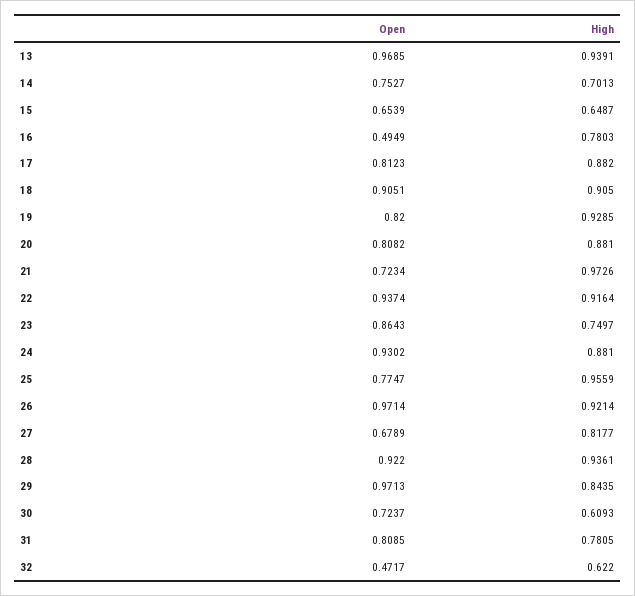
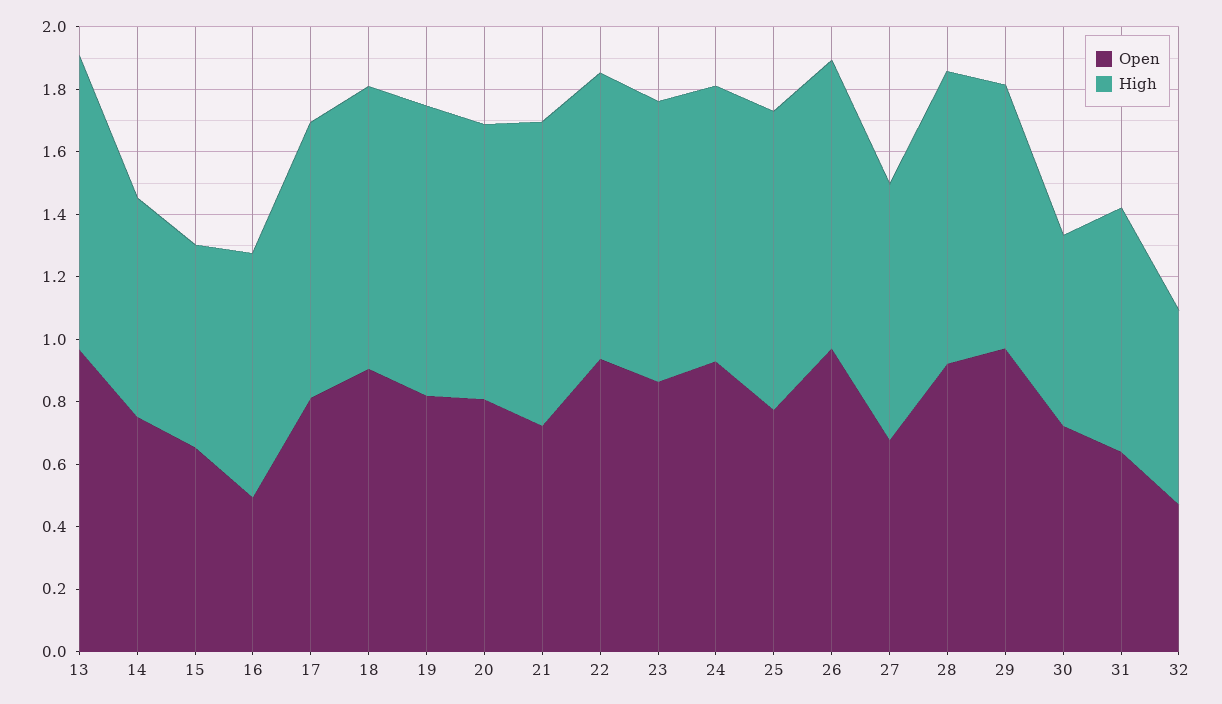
High, 23: 0.7497 -> 0.9
Open, 31: 0.8085 -> 0.65

